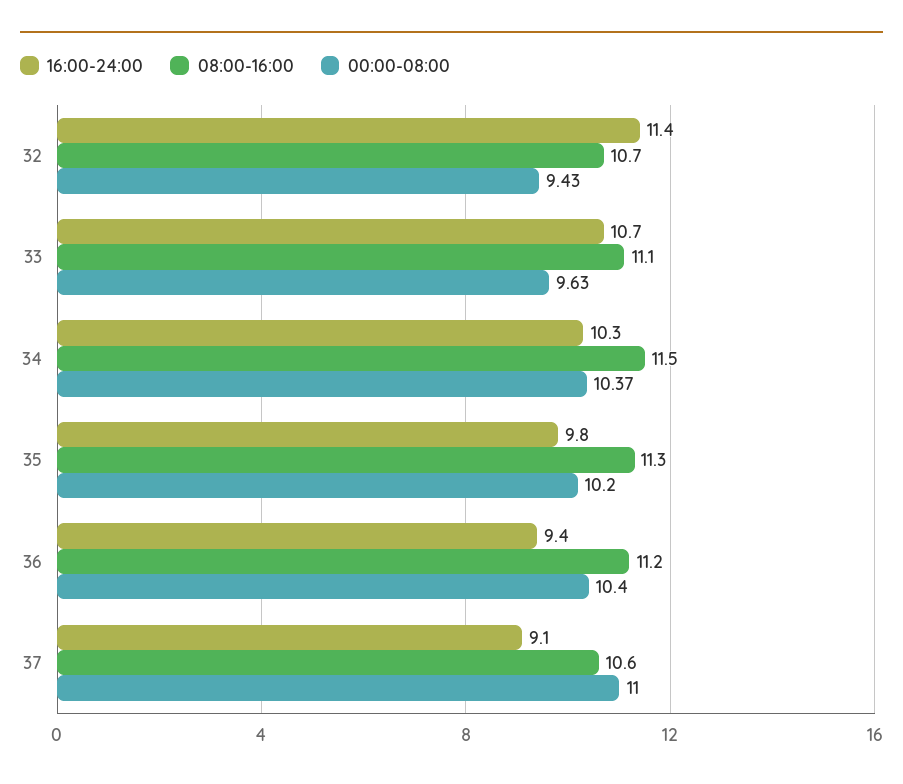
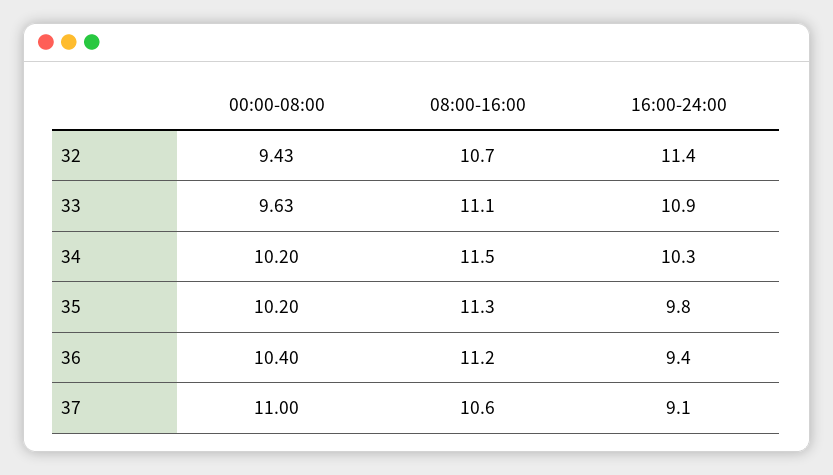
16:00-24:00, 33: 10.7 -> 10.9
00:00-08:00, 34: 10.37 -> 10.2

